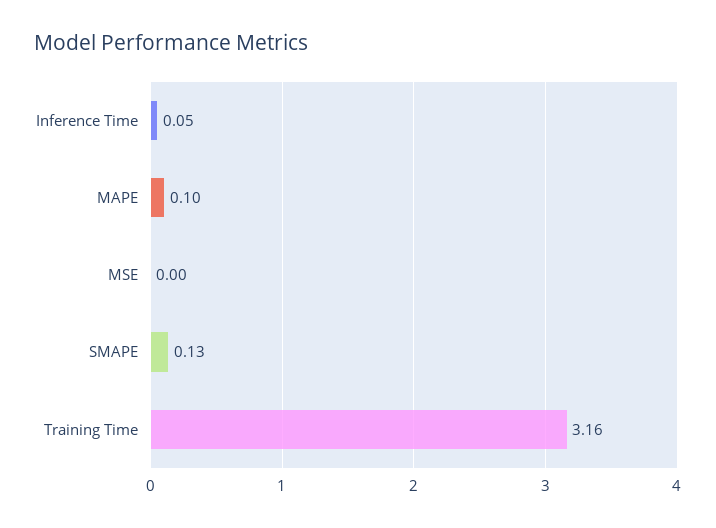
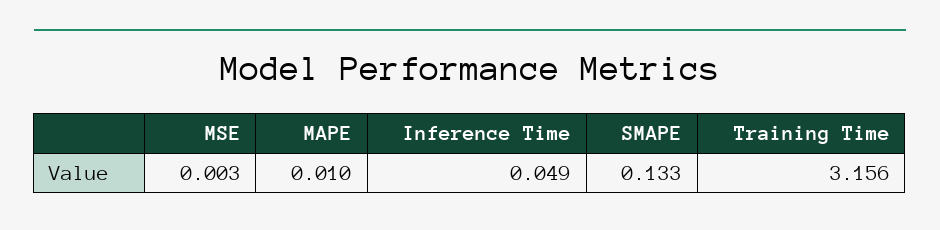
MAPE: 0.1 -> 0.01

